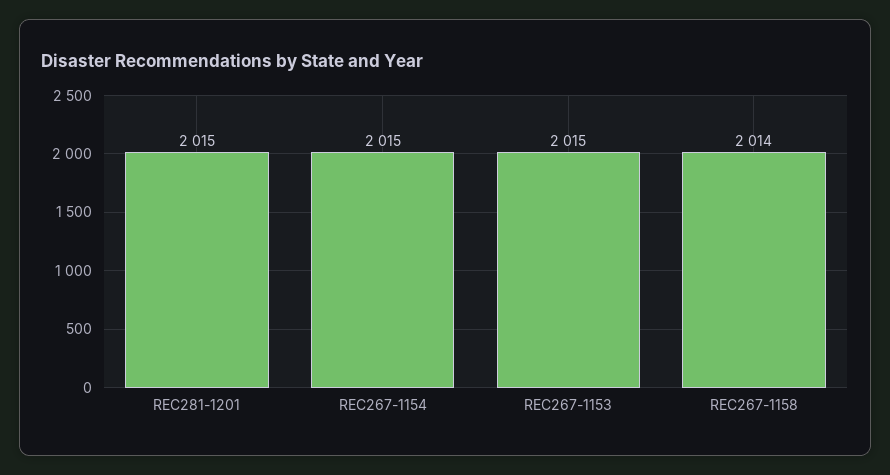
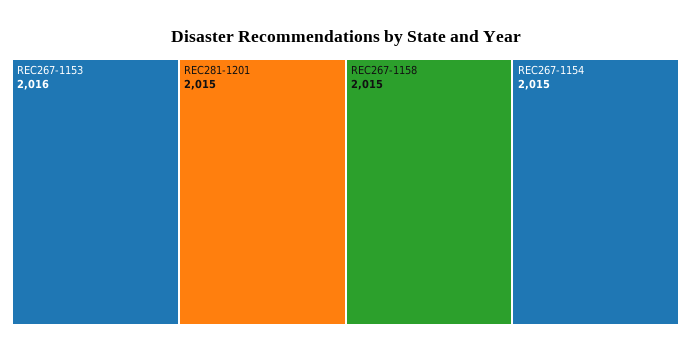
REC267-1153: 2015 -> 2016
REC267-1158: 2014 -> 2015

